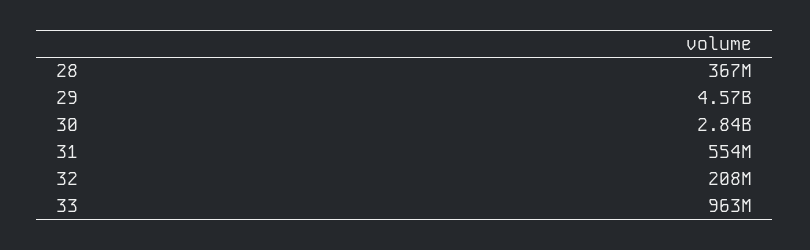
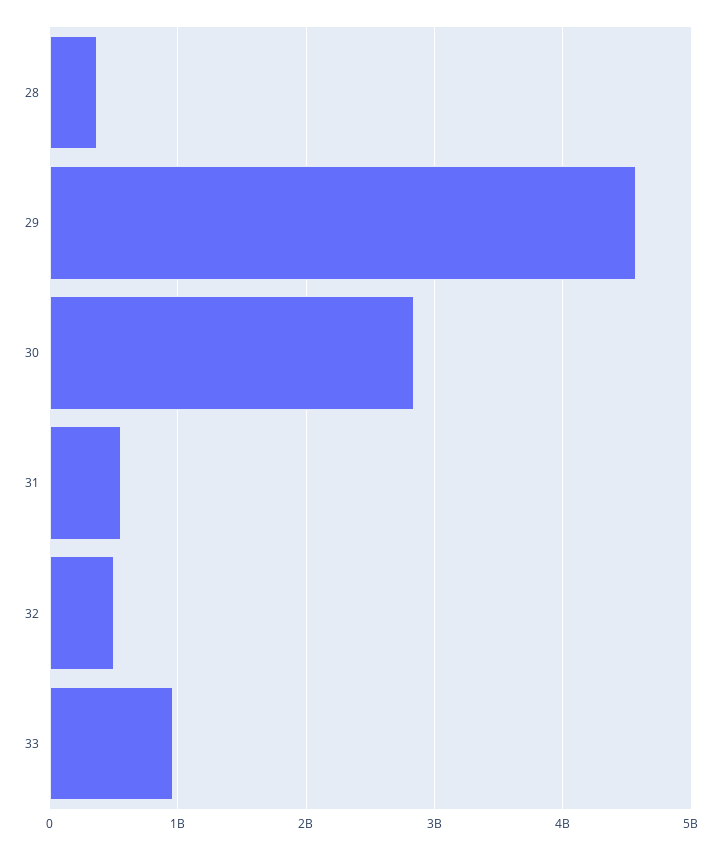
32: 208000000 -> 500000000

